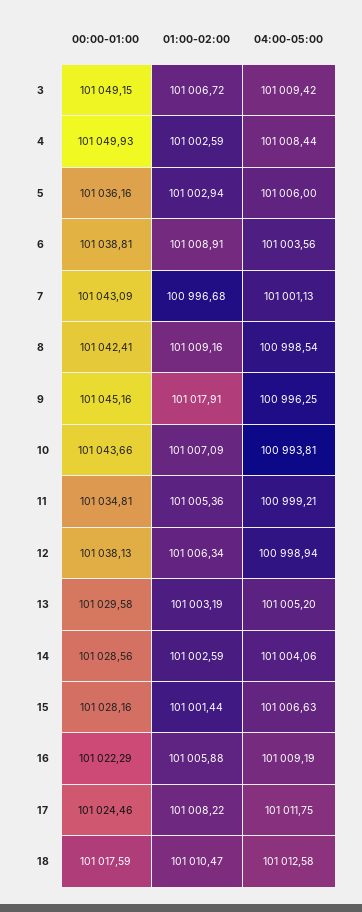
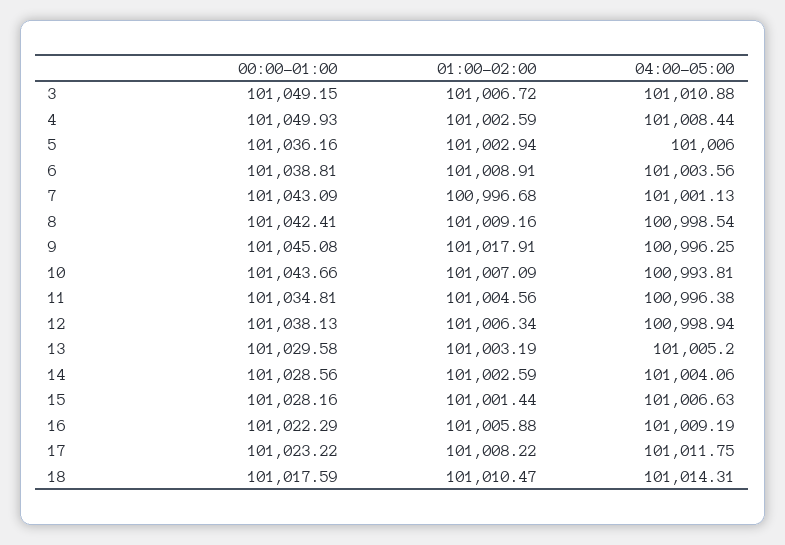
04:00-05:00, 3: 101009.42 -> 101010.88
00:00-01:00, 9: 101045.16 -> 101045.08
01:00-02:00, 11: 101005.36 -> 101004.56
04:00-05:00, 11: 100999.21 -> 100996.38
00:00-01:00, 17: 101024.46 -> 101023.22
04:00-05:00, 18: 101012.58 -> 101014.31

